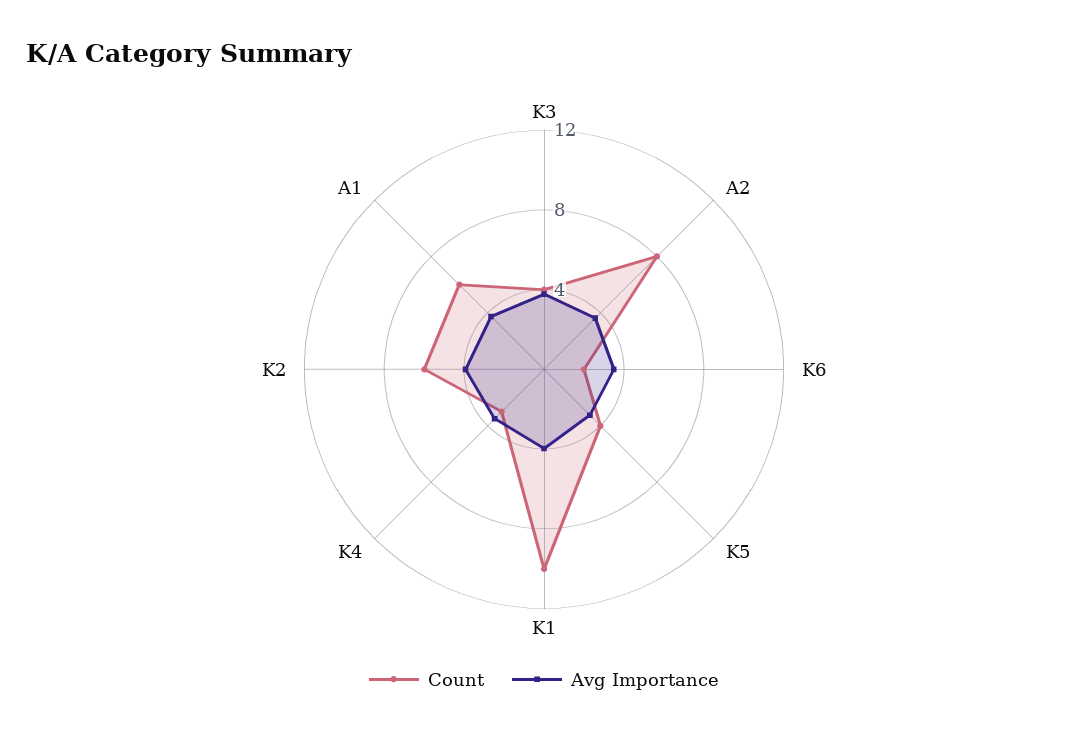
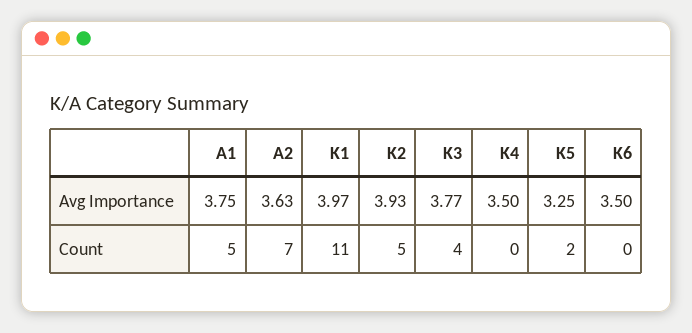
Count, A2: 8 -> 7
Count, K6: 2 -> 0
Count, K5: 4 -> 2
Count, K1: 10 -> 11
Count, K4: 3 -> 0
Count, K2: 6 -> 5
Count, A1: 6 -> 5

